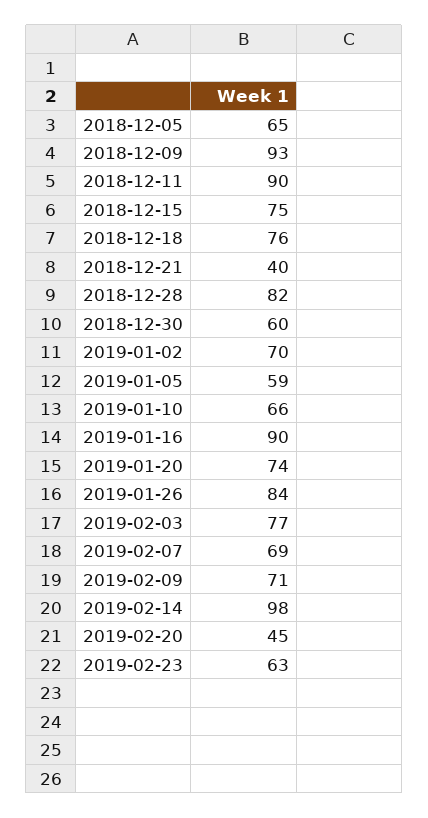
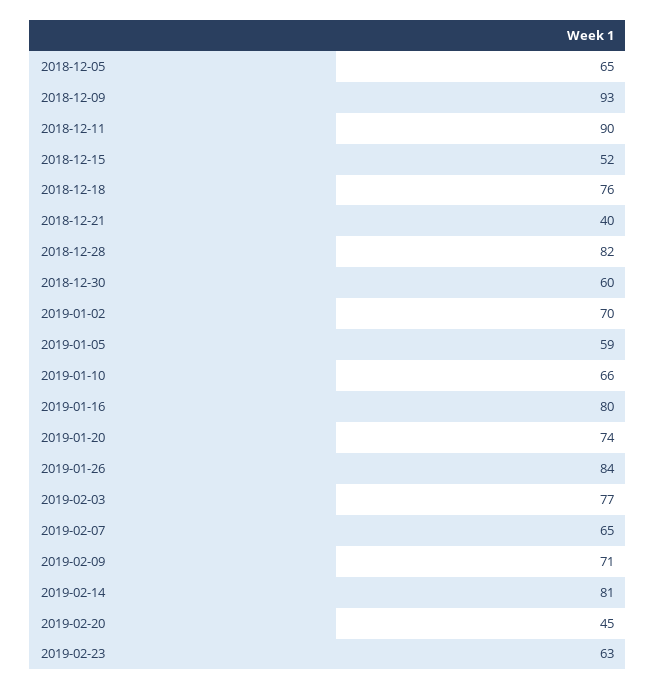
2018-12-15: 75 -> 52
2019-01-16: 90 -> 80
2019-02-07: 69 -> 65
2019-02-14: 98 -> 81

